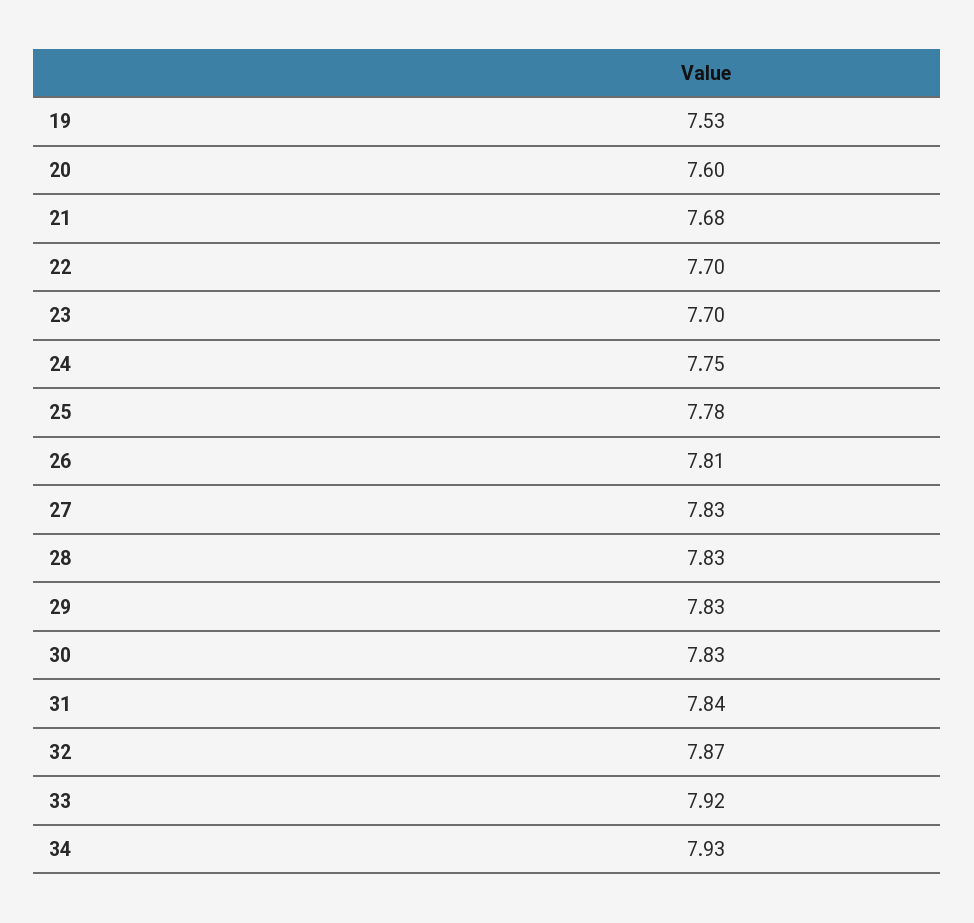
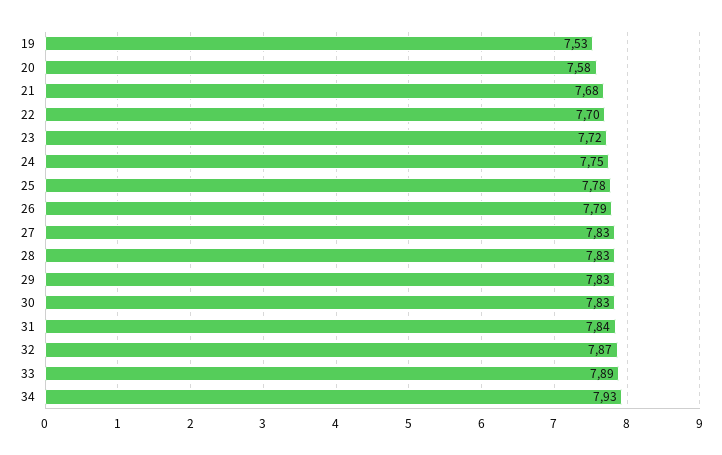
20: 7.6 -> 7.58
23: 7.7 -> 7.72
26: 7.81 -> 7.79
33: 7.92 -> 7.89

